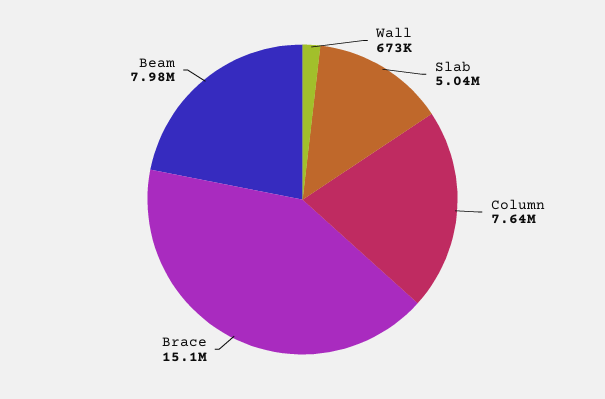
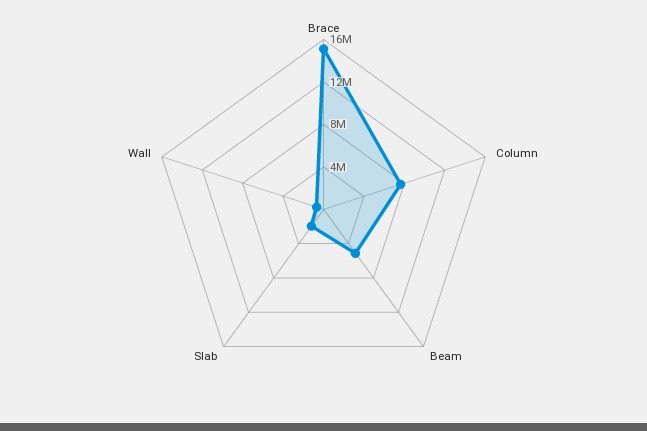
Slab: 5040000 -> 2000000
Beam: 7980000 -> 5000000

